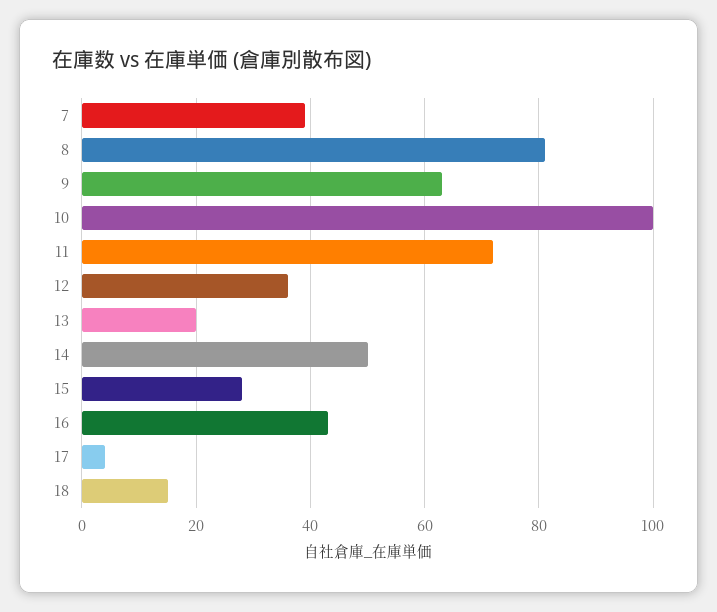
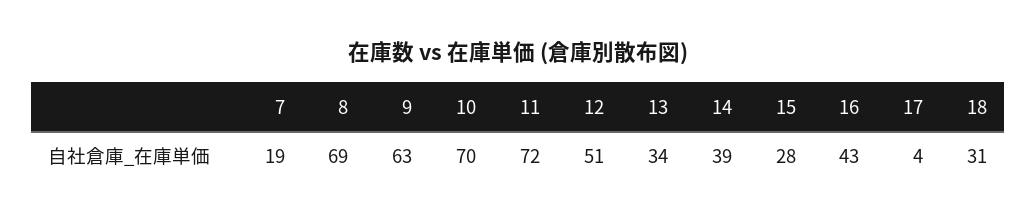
7: 40 -> 19
8: 80 -> 69
10: 100 -> 70
12: 35 -> 51
13: 20 -> 34
14: 50 -> 39
18: 15 -> 31

